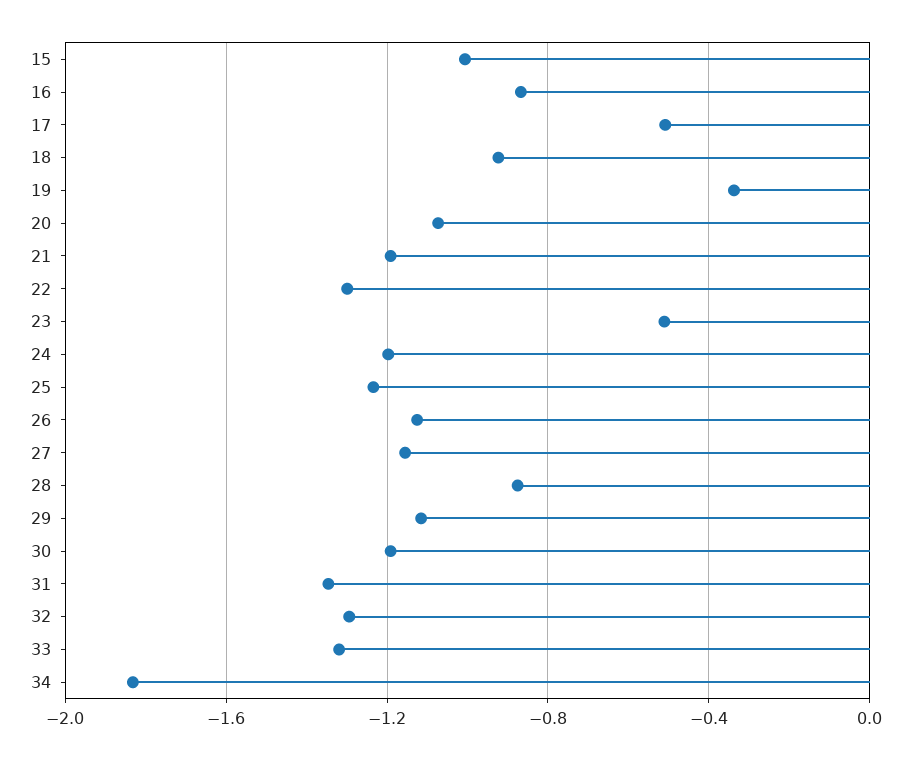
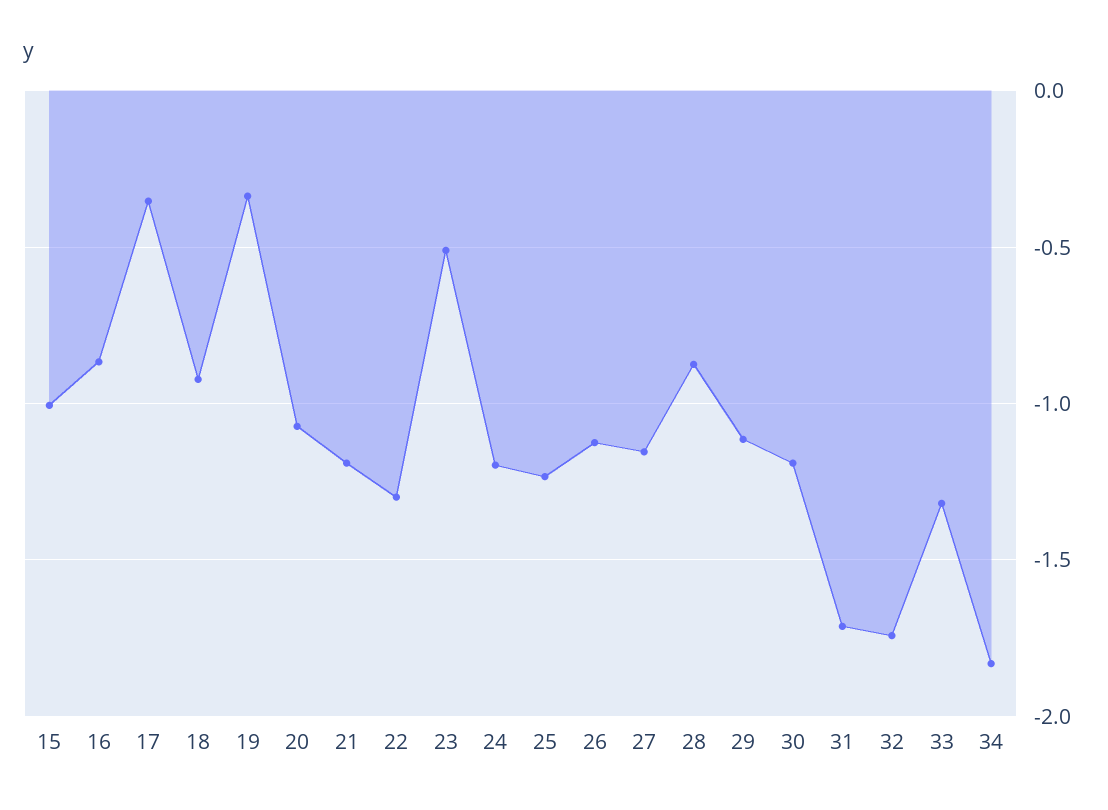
17: -0.5 -> -0.35
31: -1.35 -> -1.7
32: -1.3 -> -1.75

